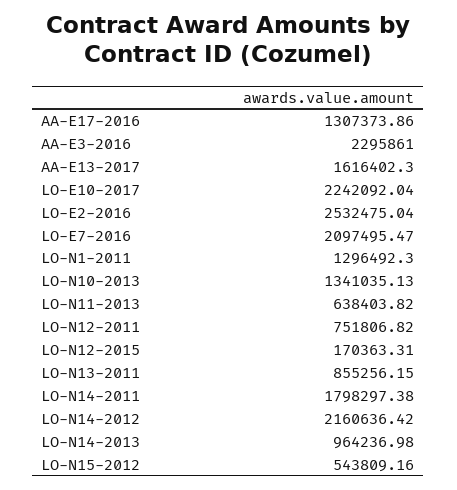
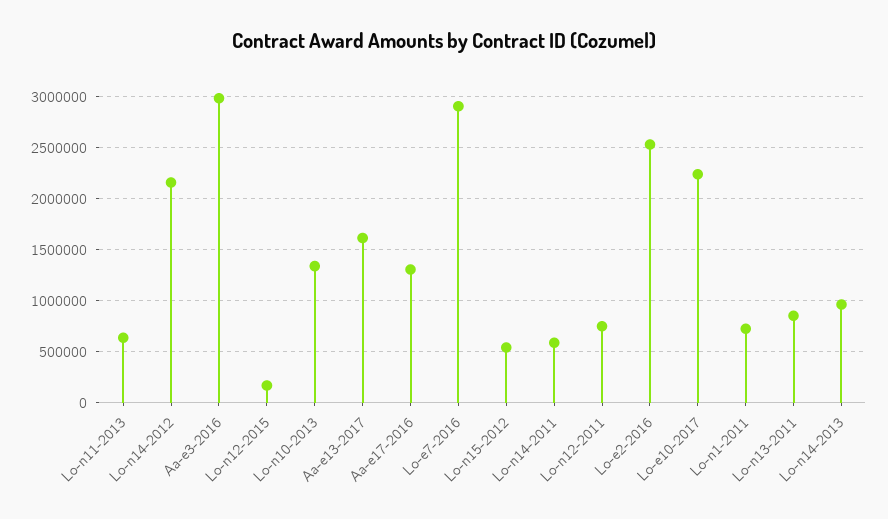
AA-E3-2016: 2295861 -> 3000000
LO-E7-2016: 2097495.47 -> 2900000
LO-N1-2011: 1296492.3 -> 700000
LO-N14-2011: 1798297.38 -> 600000

